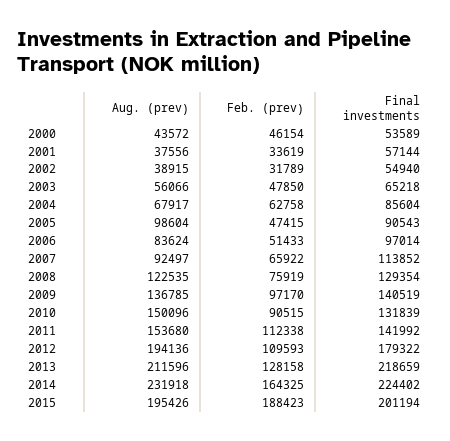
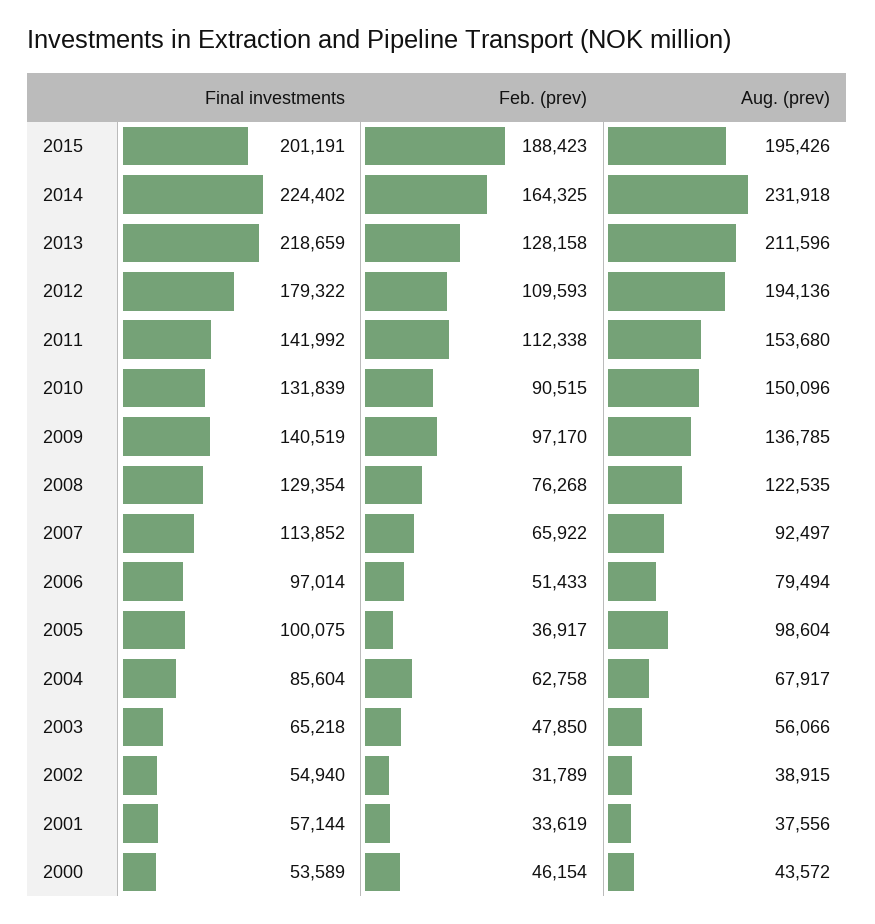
Feb. (prev), 2005: 47415 -> 36917
Final investments, 2005: 90543 -> 100075
Aug. (prev), 2006: 83624 -> 79494
Feb. (prev), 2008: 75919 -> 76268
Final investments, 2015: 201194 -> 201191

